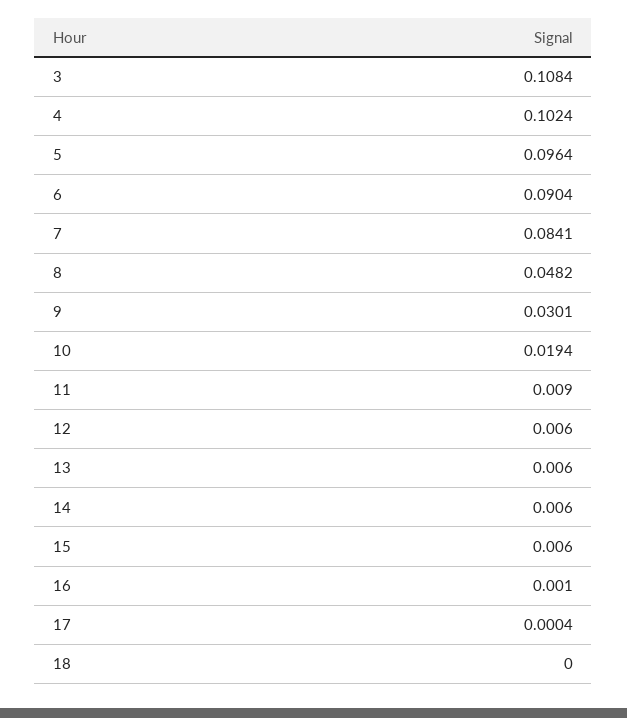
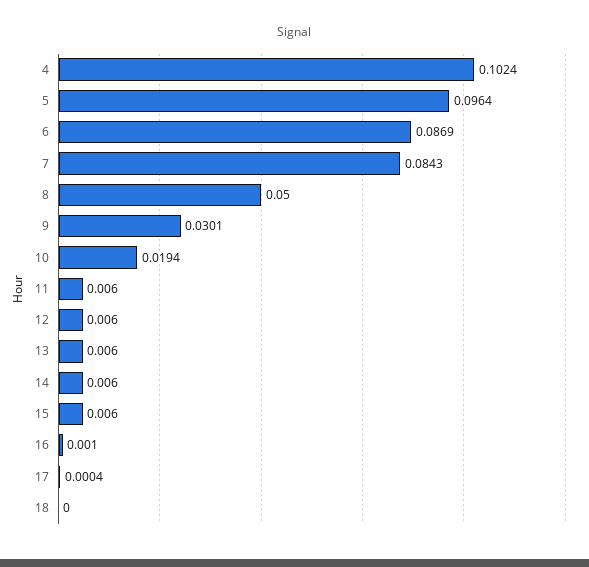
3: 0.1084 -> none
6: 0.0904 -> 0.0869
7: 0.0841 -> 0.0843
8: 0.0482 -> 0.05
11: 0.009 -> 0.006

